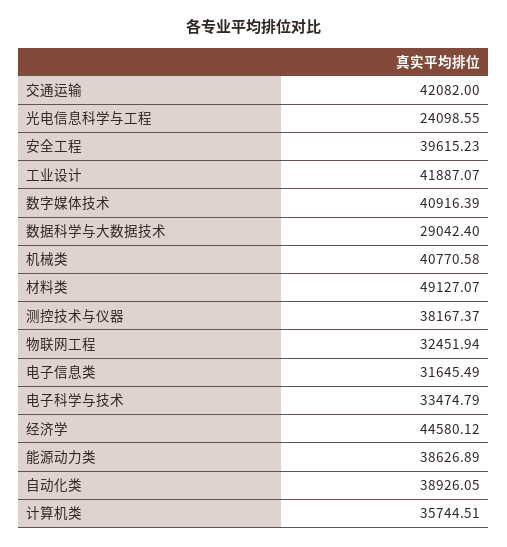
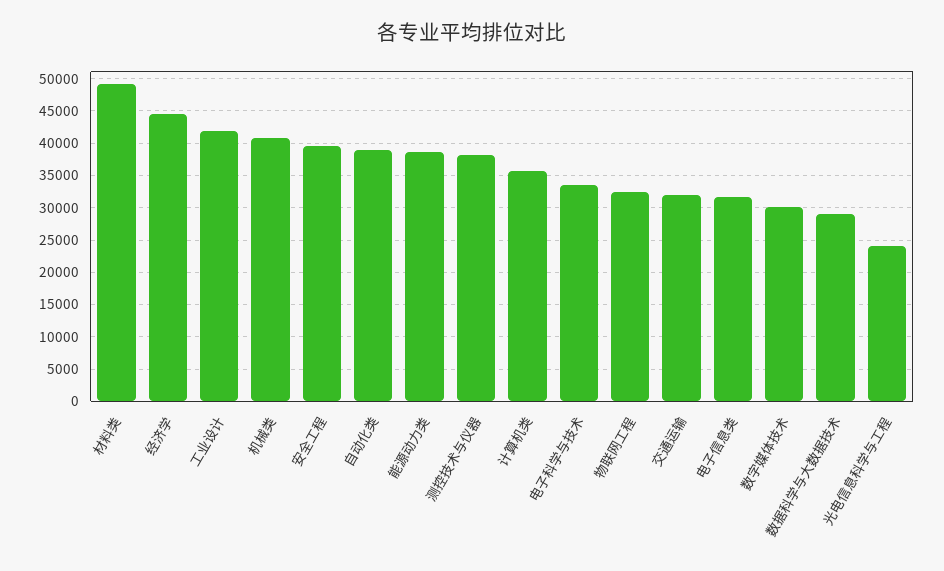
交通运输: 42082 -> 32000
数字媒体技术: 40916.39 -> 30000

